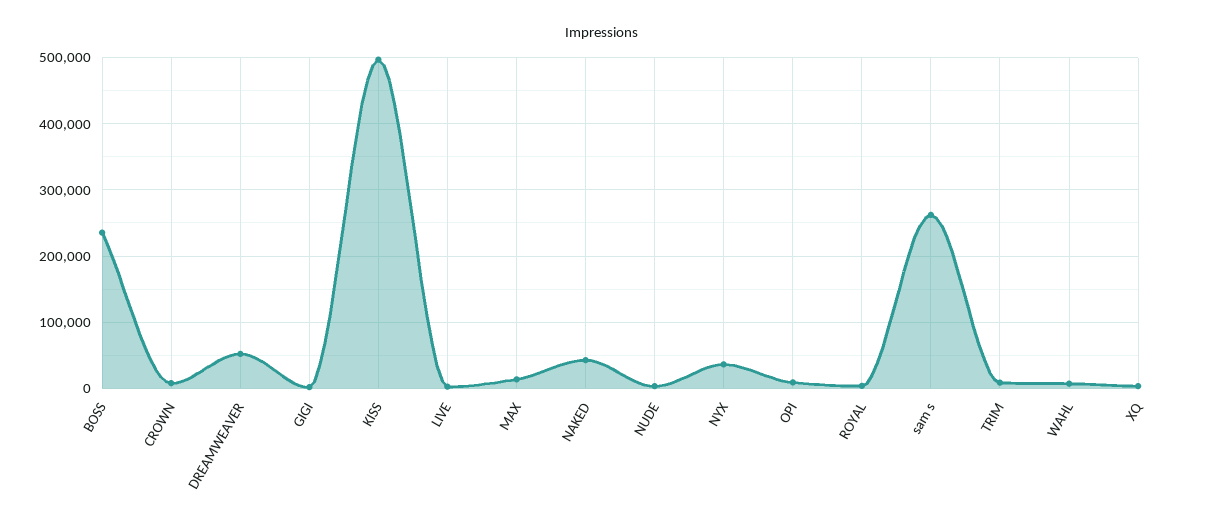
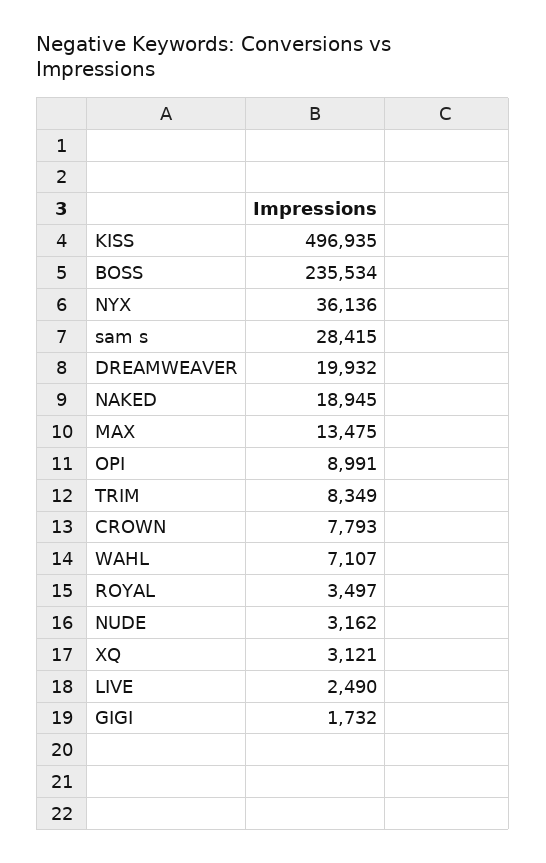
DREAMWEAVER: 50000 -> 19932
NAKED: 40000 -> 18945
sam s: 260000 -> 28415

